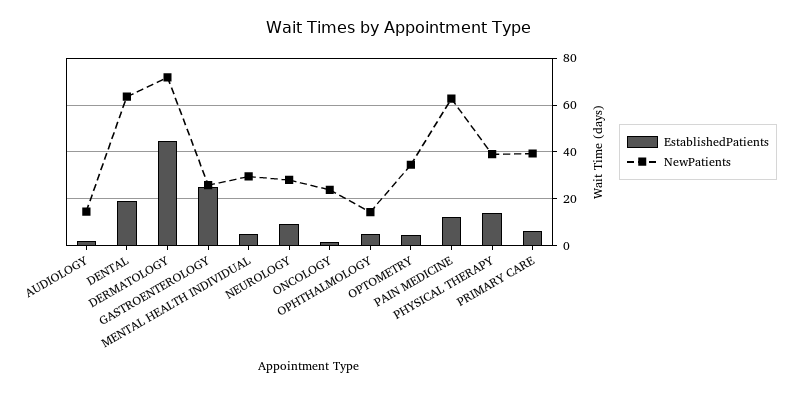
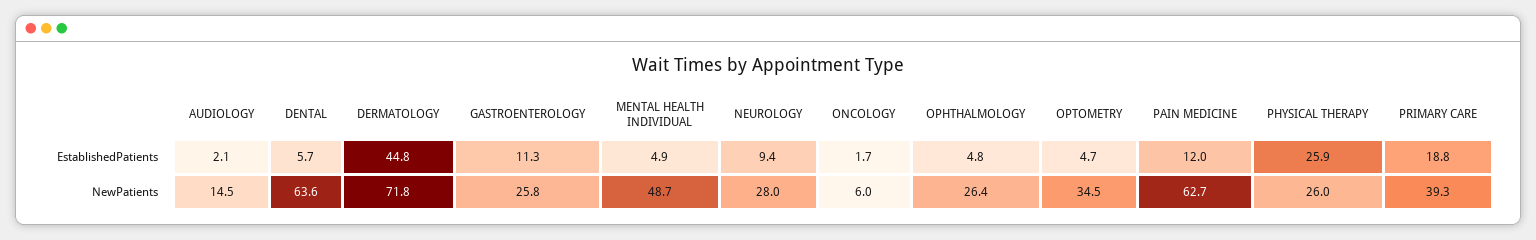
EstablishedPatients, DENTAL: 20 -> 5.7
EstablishedPatients, GASTROENTEROLOGY: 25 -> 11.3
NewPatients, MENTAL HEALTH INDIVIDUAL: 30 -> 48.7
NewPatients, ONCOLOGY: 25 -> 6
NewPatients, OPHTHALMOLOGY: 15 -> 26.4
EstablishedPatients, PHYSICAL THERAPY: 15 -> 25.9
NewPatients, PHYSICAL THERAPY: 40 -> 26
EstablishedPatients, PRIMARY CARE: 5 -> 18.8

